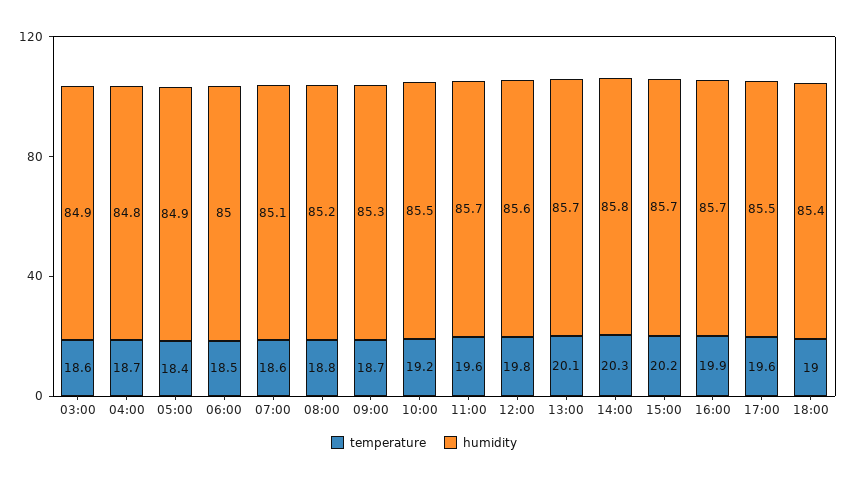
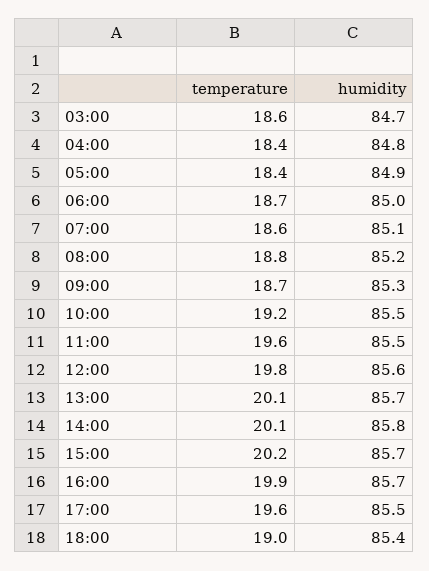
humidity, 03:00: 84.9 -> 84.7
temperature, 04:00: 18.7 -> 18.4
temperature, 06:00: 18.5 -> 18.7
humidity, 11:00: 85.7 -> 85.5
temperature, 14:00: 20.3 -> 20.1

